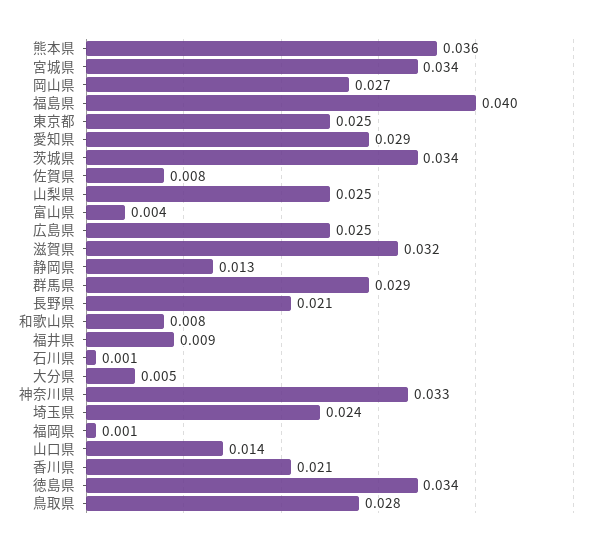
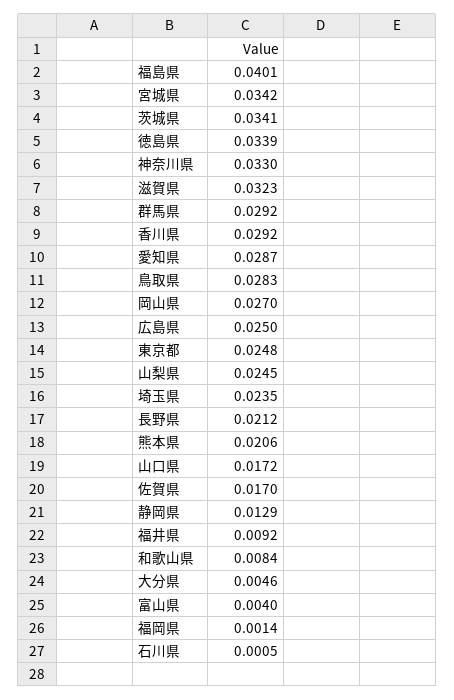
熊本県: 0.036 -> 0.0206
佐賀県: 0.008 -> 0.017
山口県: 0.014 -> 0.0172
香川県: 0.021 -> 0.0292

